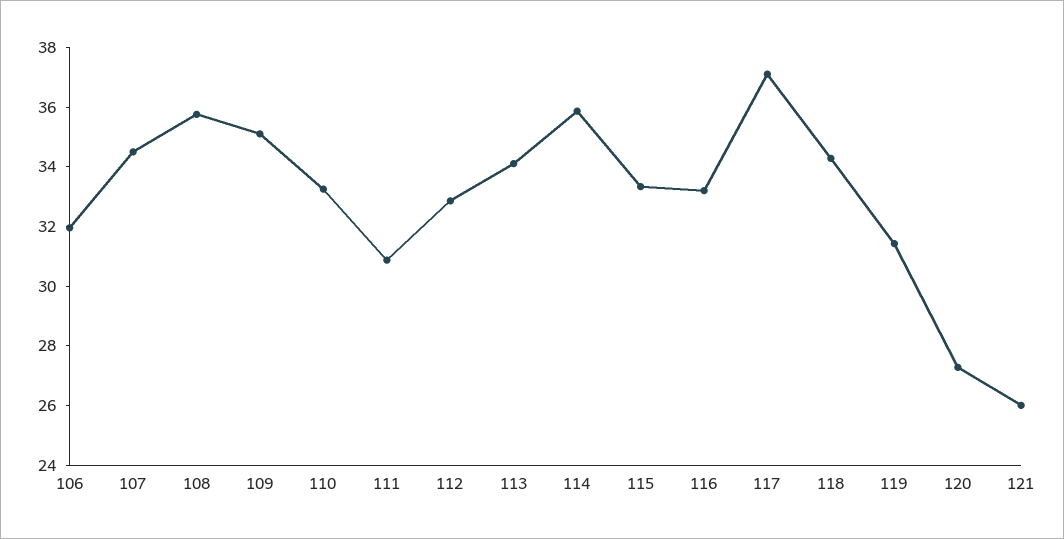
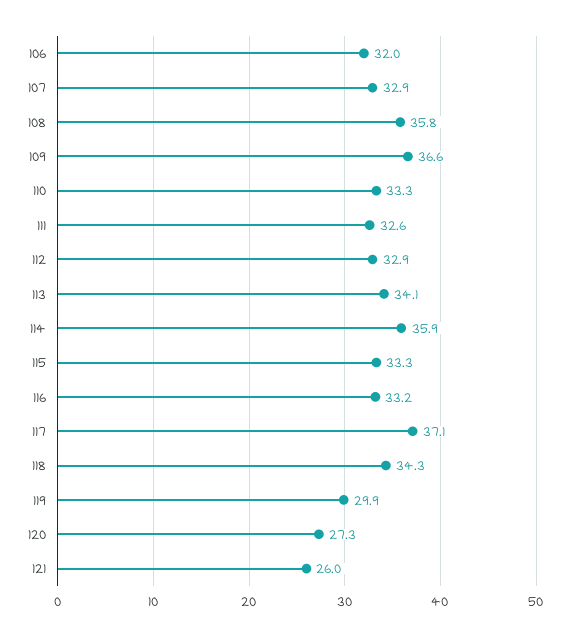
107: 34.5 -> 32.9
109: 35 -> 36.6
111: 31 -> 32.6
119: 31.5 -> 29.9

